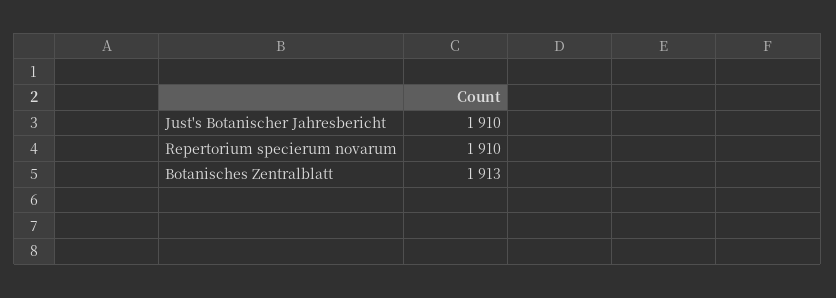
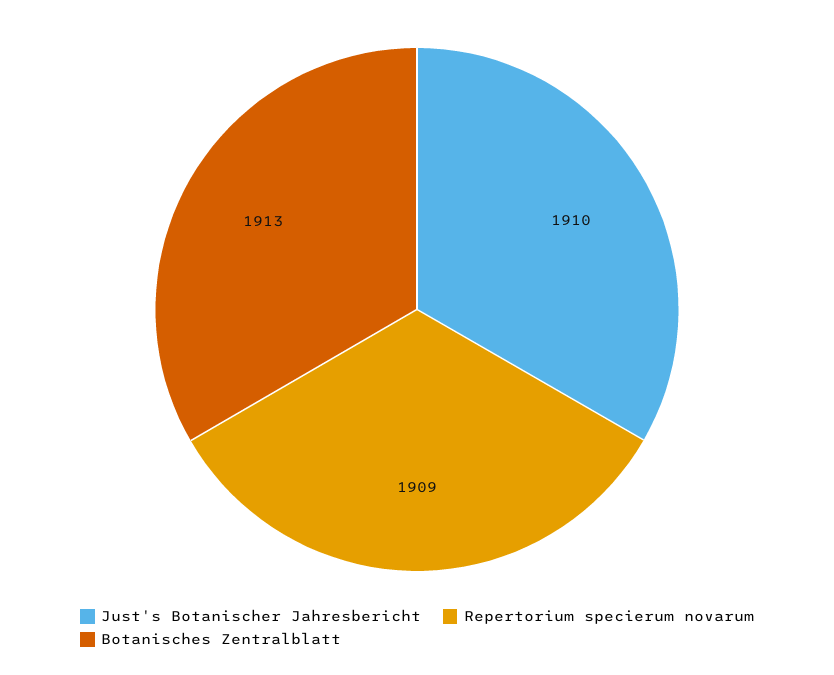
Repertorium specierum novarum: 1910 -> 1909

